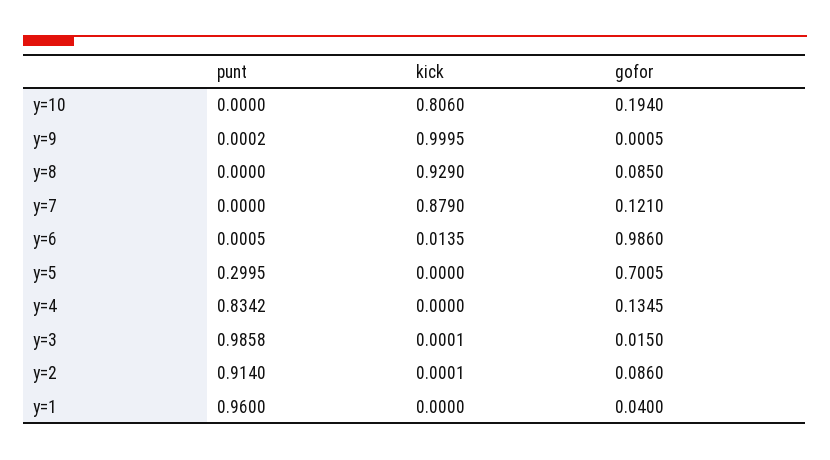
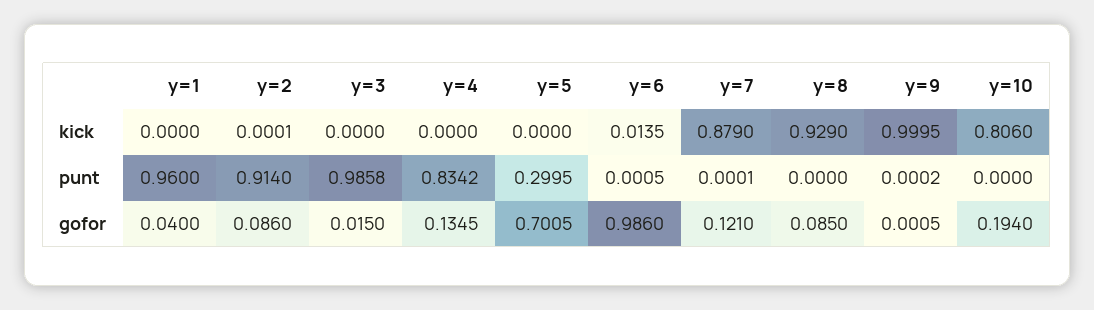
punt, y=7: 0 -> 0.0001
kick, y=3: 0.0001 -> 0

